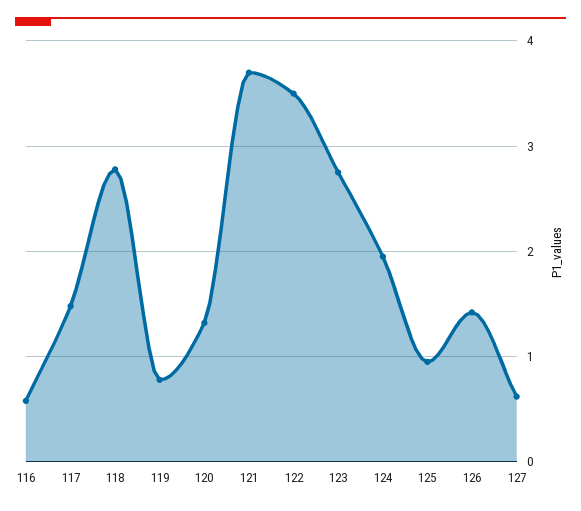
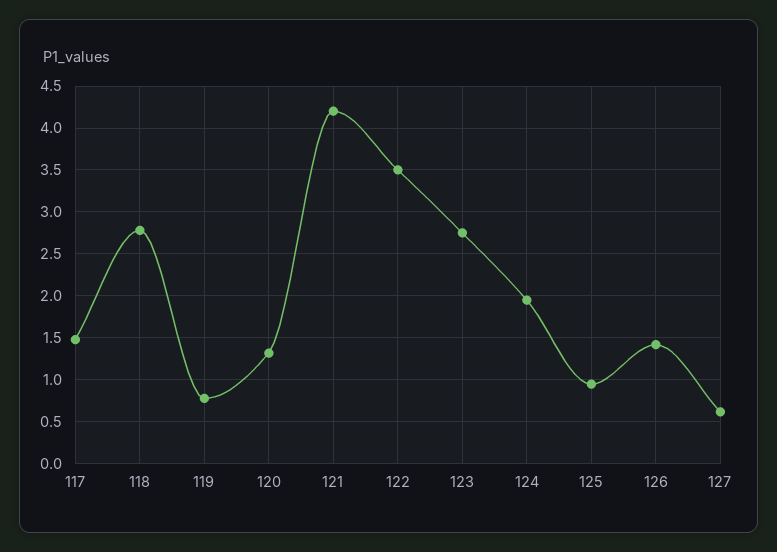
116: 0.6 -> none
121: 3.7 -> 4.2

